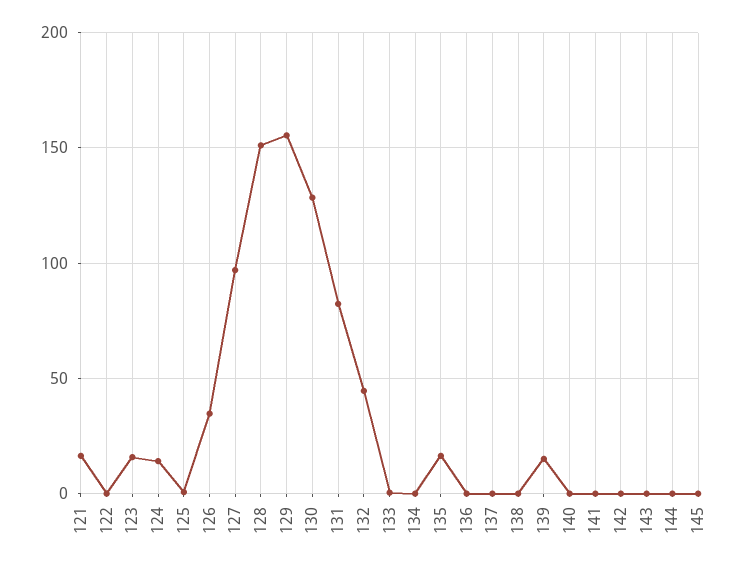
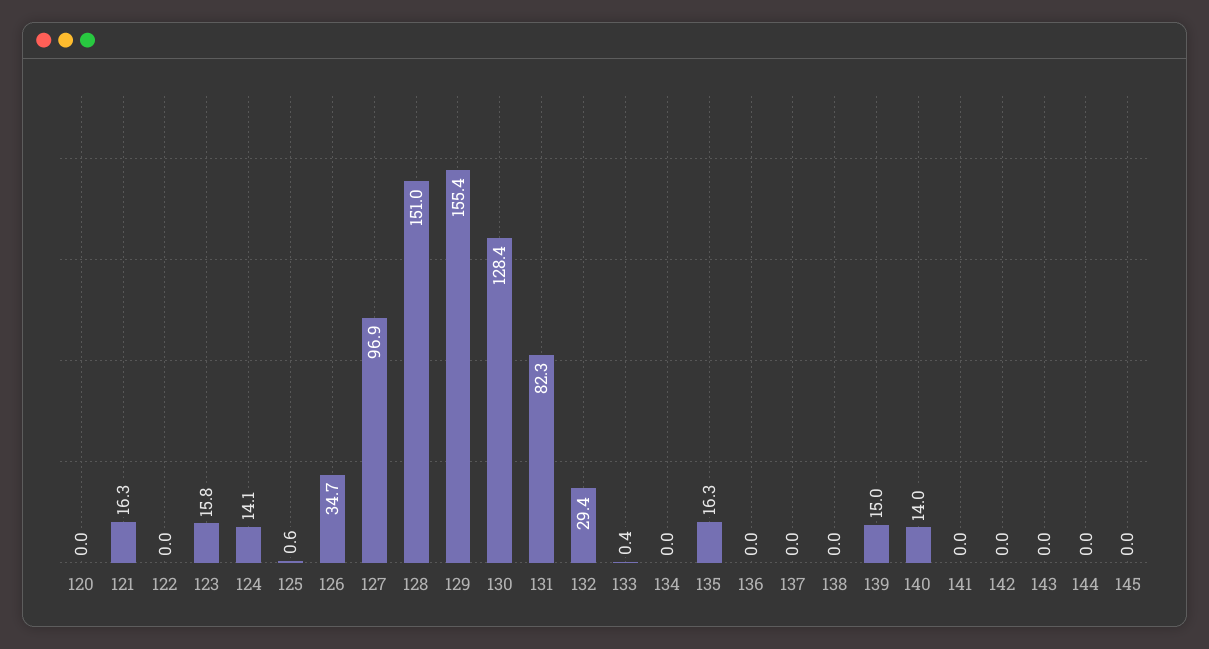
132: 45 -> 29.4
140: 0 -> 14
120: none -> 0

